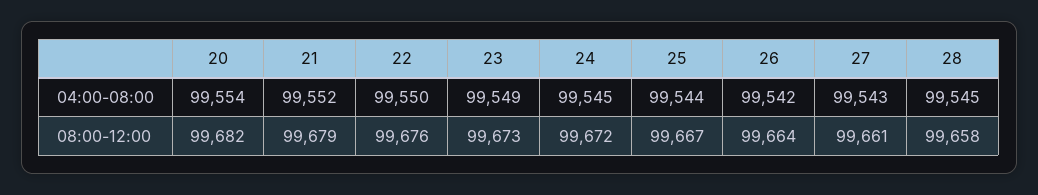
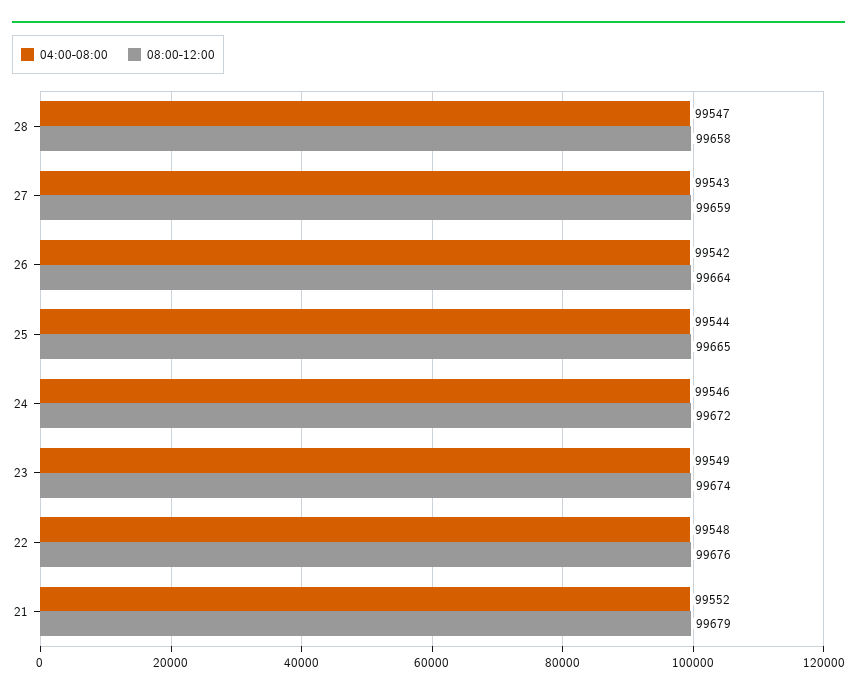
04:00-08:00, 20: 99554 -> none
04:00-08:00, 22: 99550 -> 99548
04:00-08:00, 24: 99545 -> 99546
04:00-08:00, 28: 99545 -> 99547
08:00-12:00, 20: 99682 -> none
08:00-12:00, 23: 99673 -> 99674
08:00-12:00, 25: 99667 -> 99665
08:00-12:00, 27: 99661 -> 99659

